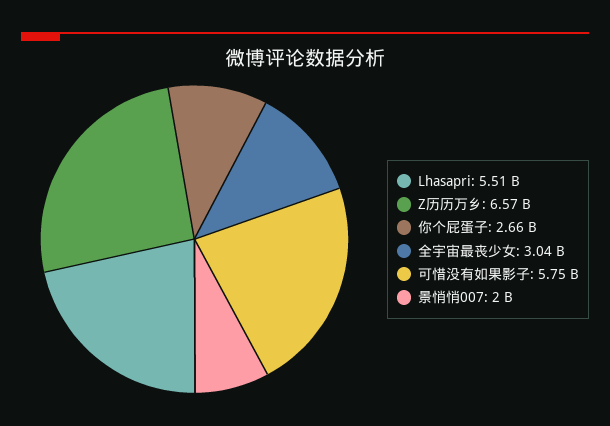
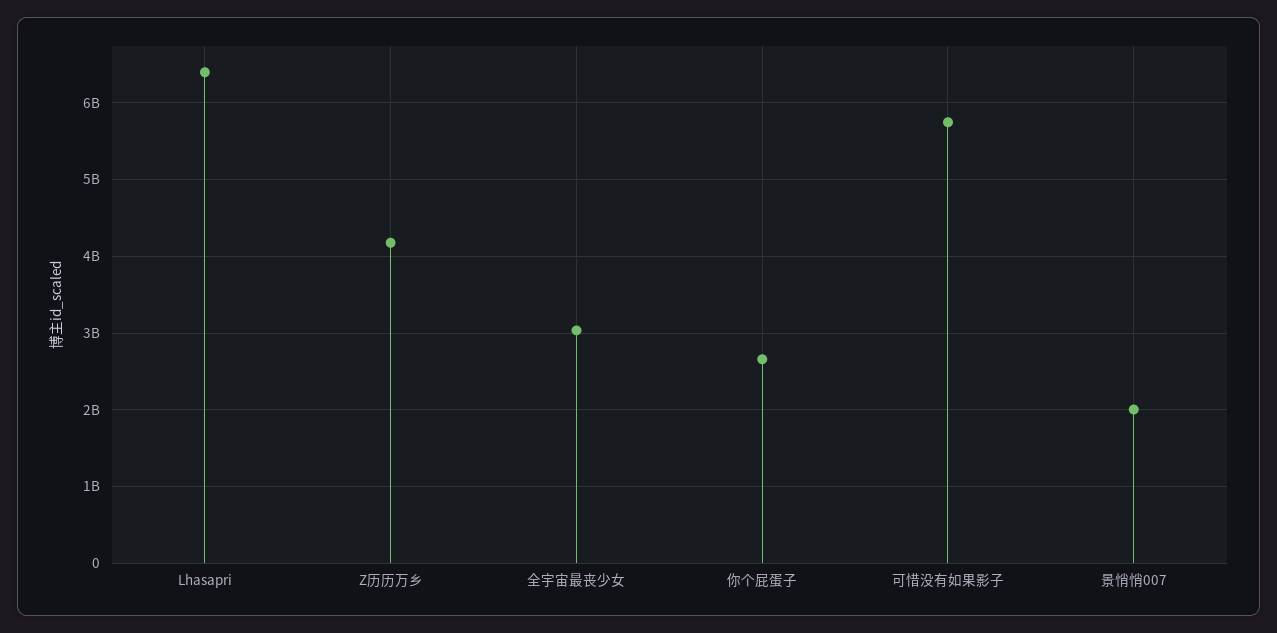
Lhasapri: 5510000000 -> 6400000000
Z历历万乡: 6570000000 -> 4200000000

